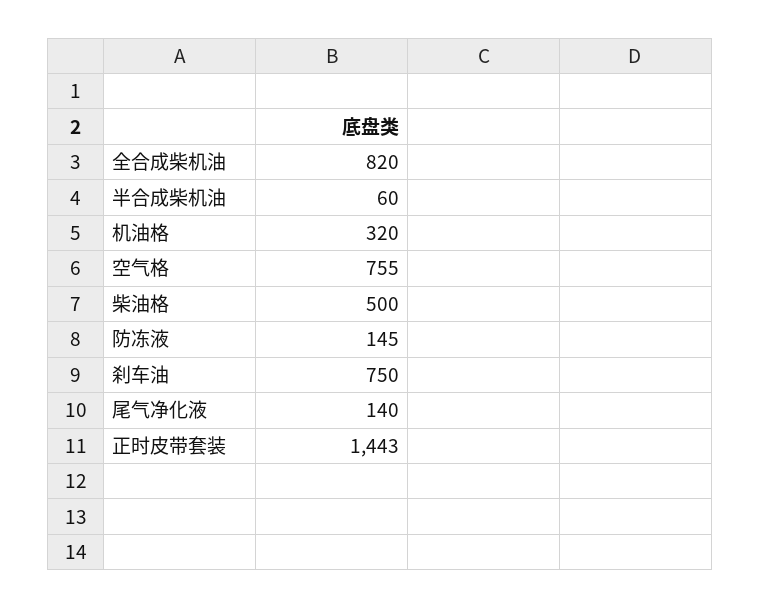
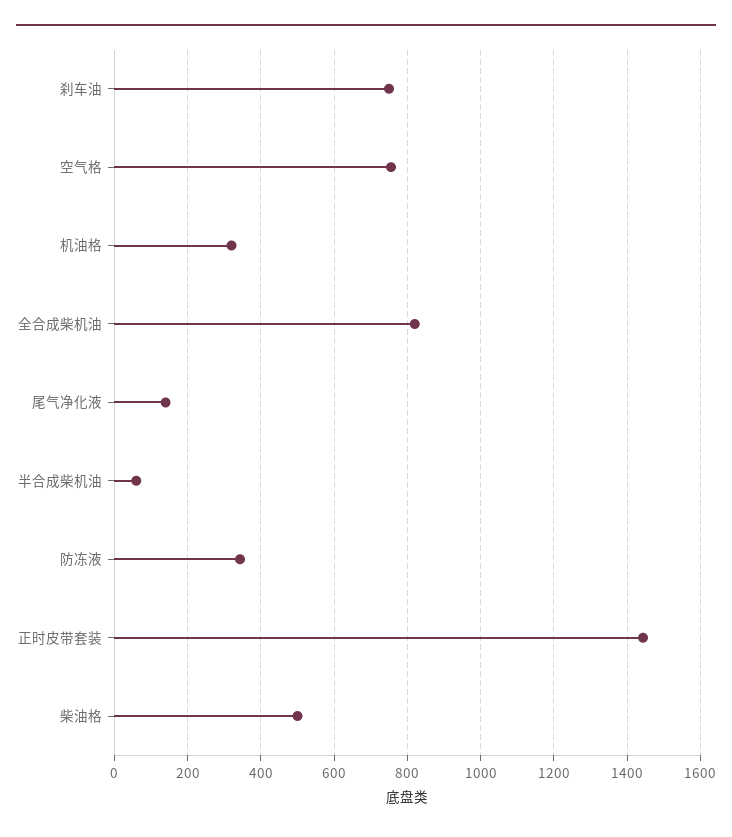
防冻液: 145 -> 340

